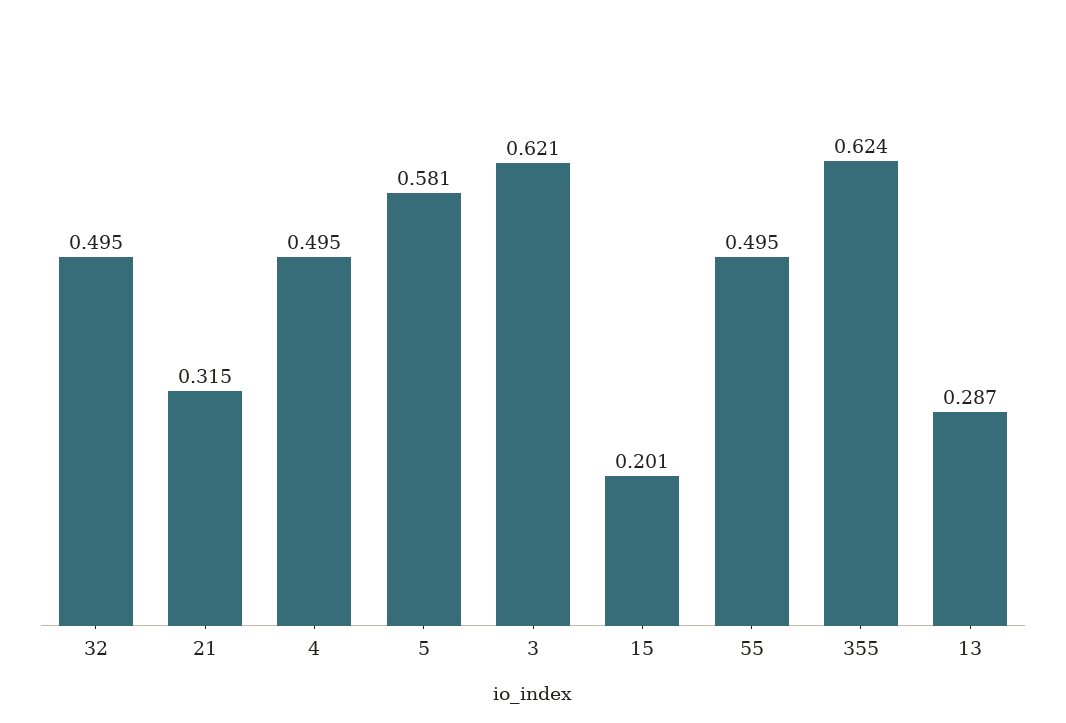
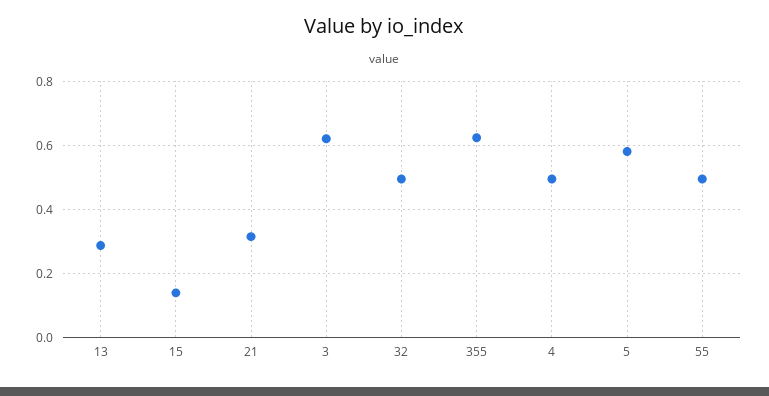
15: 0.201 -> 0.14

